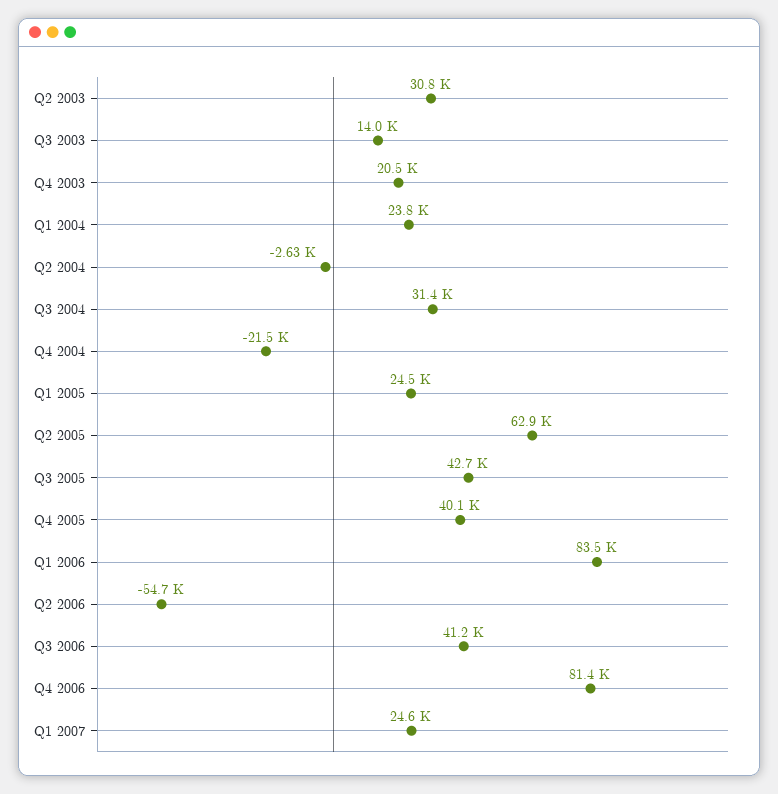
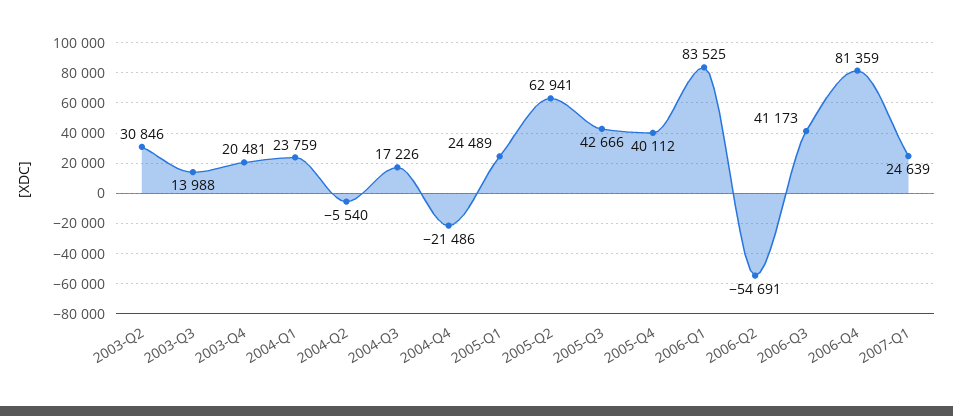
Q2 2004: -2630 -> -5540
Q3 2004: 31400 -> 17226

